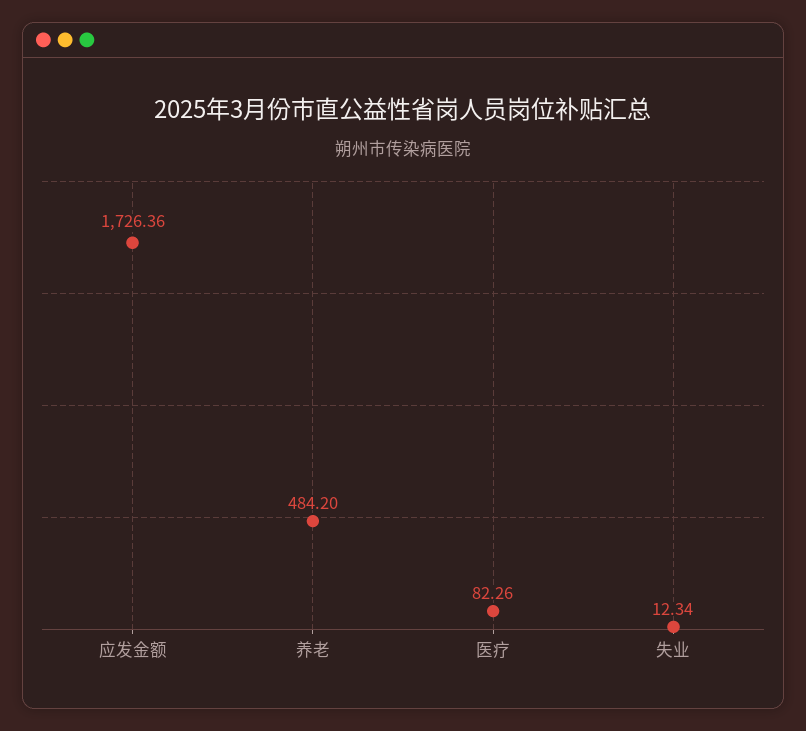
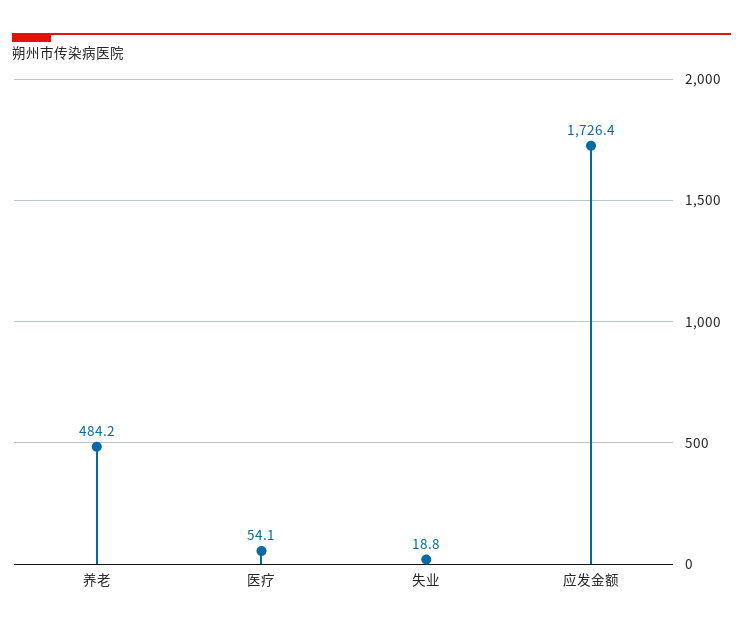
医疗: 82.26 -> 54.1
失业: 12.34 -> 18.8

